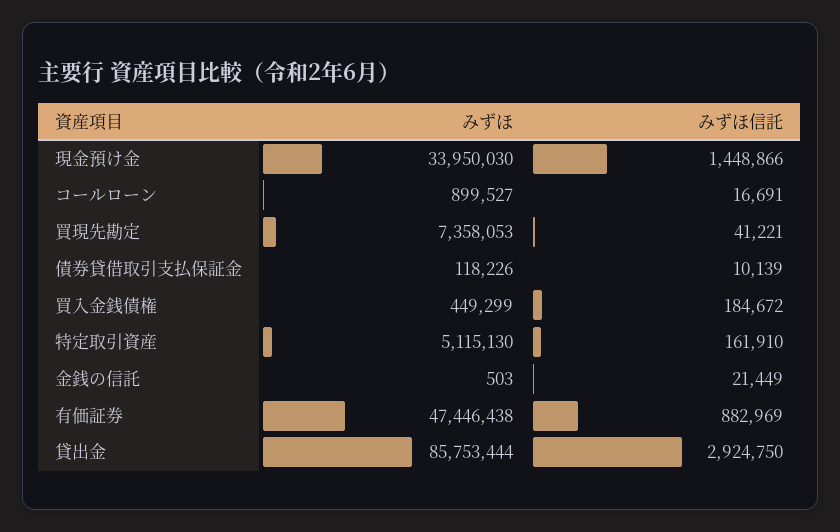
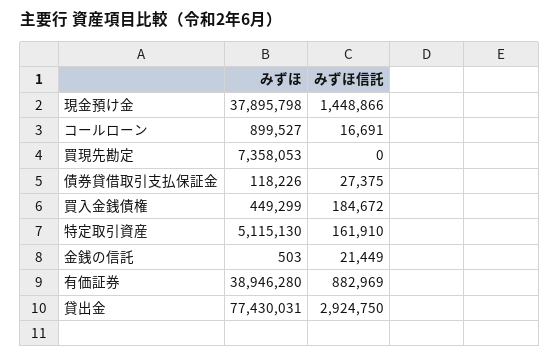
みずほ, 現金預け金: 33950030 -> 37895798
みずほ信託, 買現先勘定: 41221 -> 0
みずほ信託, 債券貸借取引支払保証金: 10139 -> 27375
みずほ, 有価証券: 47446438 -> 38946280
みずほ, 貸出金: 85753444 -> 77430031

